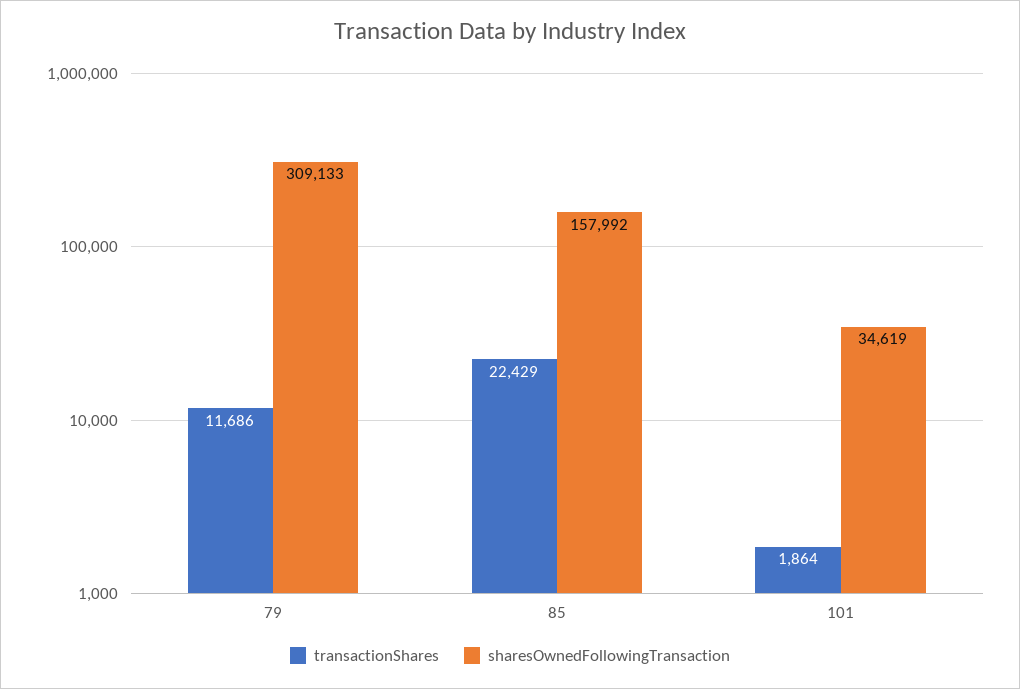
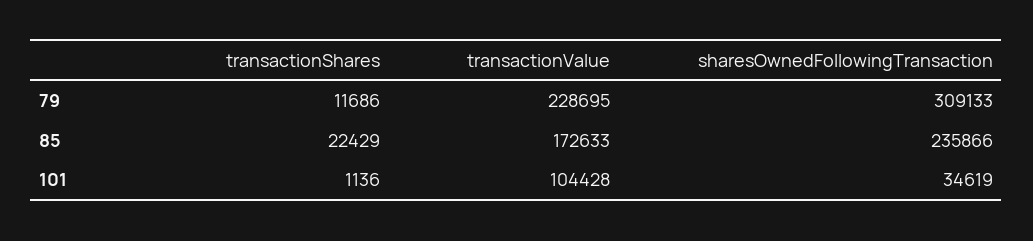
sharesOwnedFollowingTransaction, 85: 157992 -> 235866
transactionShares, 101: 1864 -> 1136
transactionValue, 79: none -> 228695
transactionValue, 85: none -> 172633
transactionValue, 101: none -> 104428

